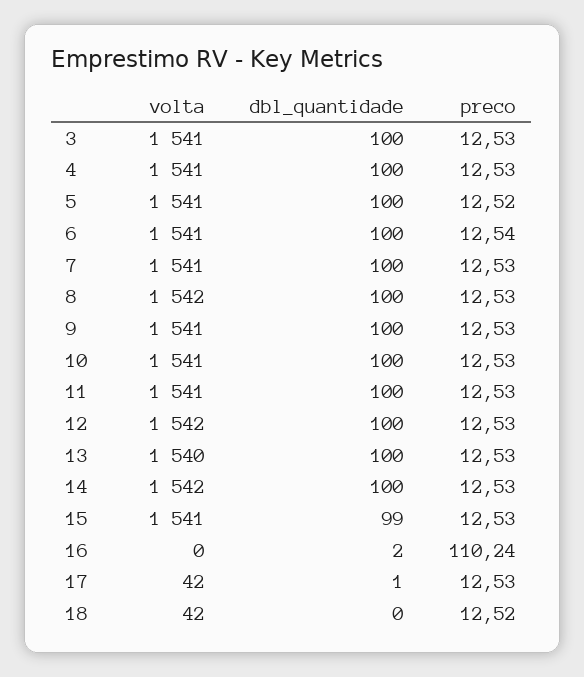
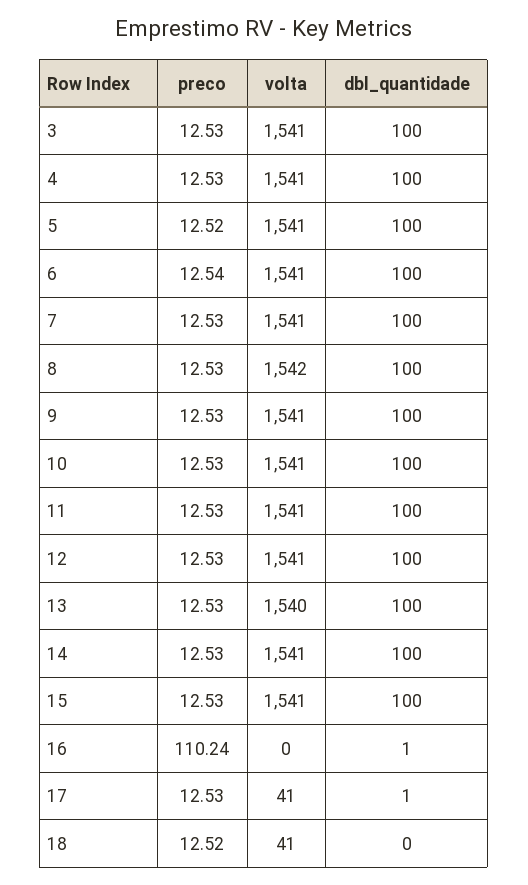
volta, 12: 1542 -> 1541
volta, 14: 1542 -> 1541
dbl_quantidade, 15: 99 -> 100
dbl_quantidade, 16: 2 -> 1
volta, 17: 42 -> 41
volta, 18: 42 -> 41

